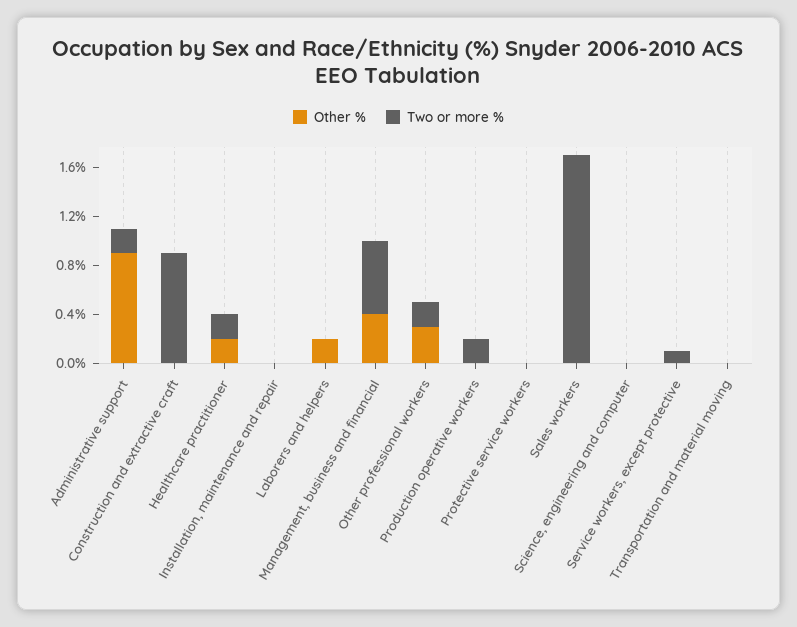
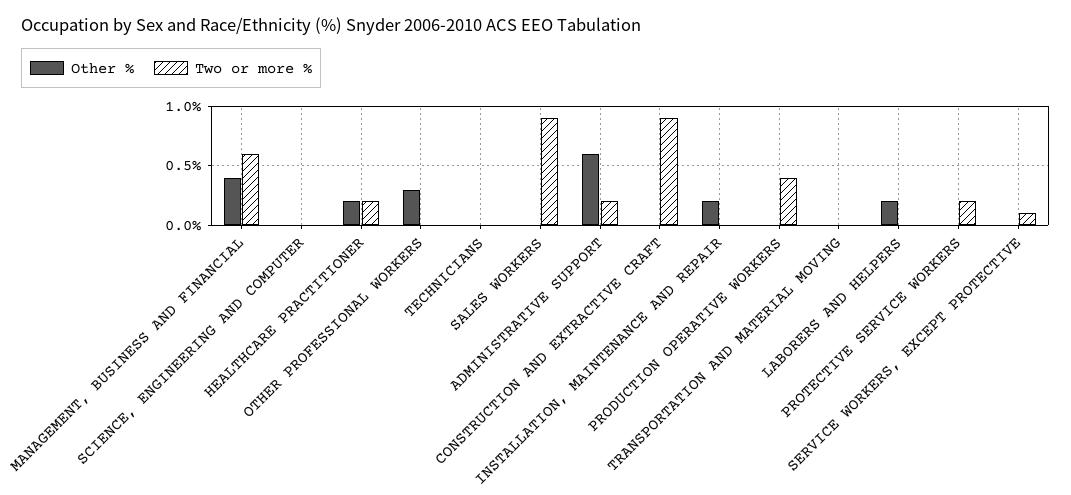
Other %, Administrative support: 0.9 -> 0.6
Other %, Installation, maintenance and repair: 0 -> 0.2
Two or more %, Other professional workers: 0.2 -> 0
Two or more %, Production operative workers: 0.2 -> 0.4
Two or more %, Protective service workers: 0 -> 0.2
Two or more %, Sales workers: 1.7 -> 0.9
Other %, TECHNICIANS: none -> 0
Two or more %, TECHNICIANS: none -> 0

